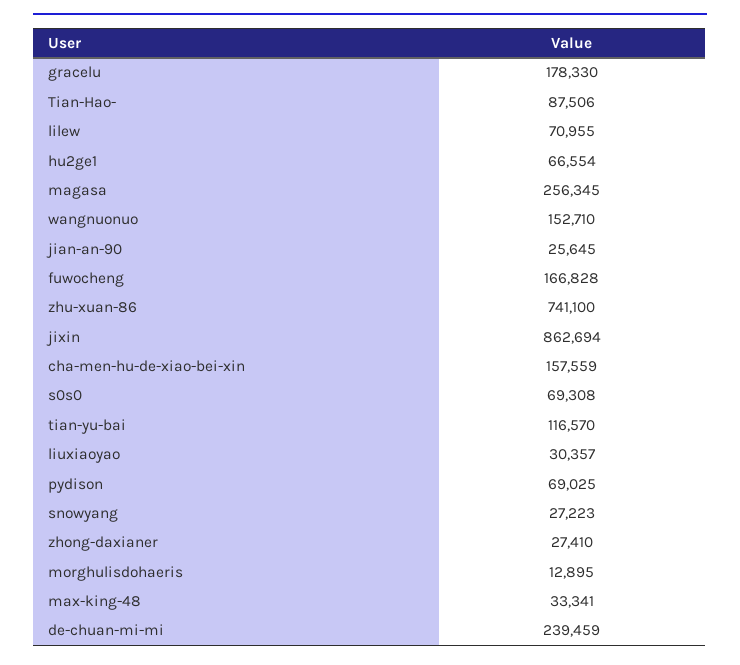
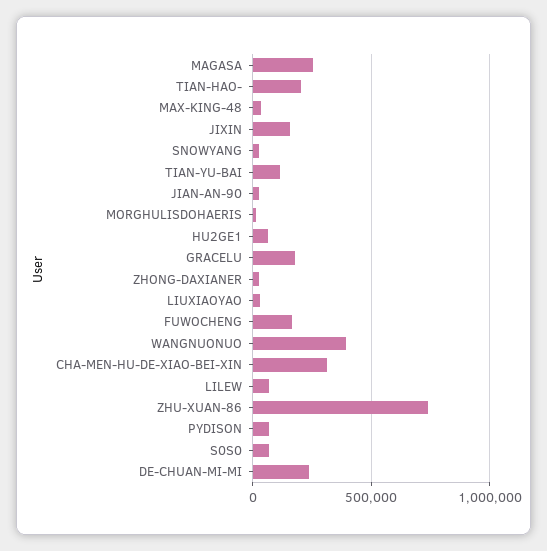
Tian-Hao-: 87506 -> 200000
wangnuonuo: 152710 -> 400000
jixin: 862694 -> 150000
cha-men-hu-de-xiao-bei-xin: 157559 -> 300000

